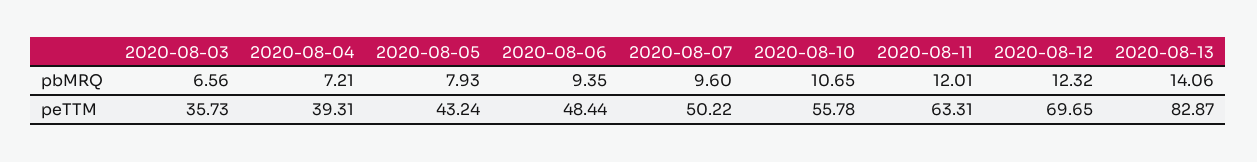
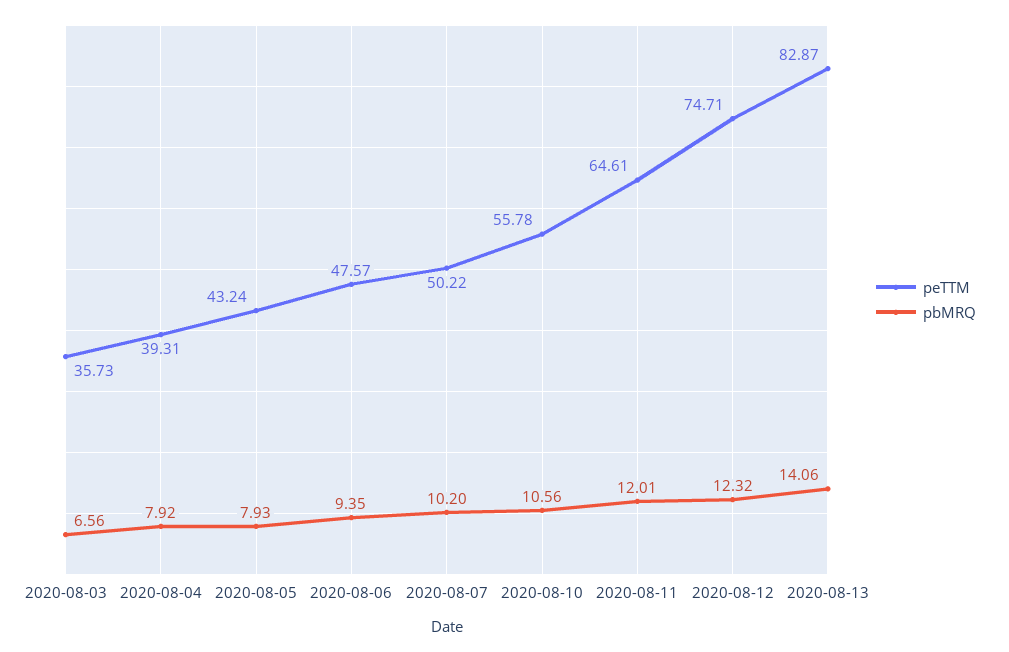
pbMRQ, 2020-08-04: 7.21 -> 7.92
pbMRQ, 2020-08-07: 9.6 -> 10.2
pbMRQ, 2020-08-10: 10.65 -> 10.56
peTTM, 2020-08-06: 48.44 -> 47.57
peTTM, 2020-08-11: 63.31 -> 64.61
peTTM, 2020-08-12: 69.65 -> 74.71

